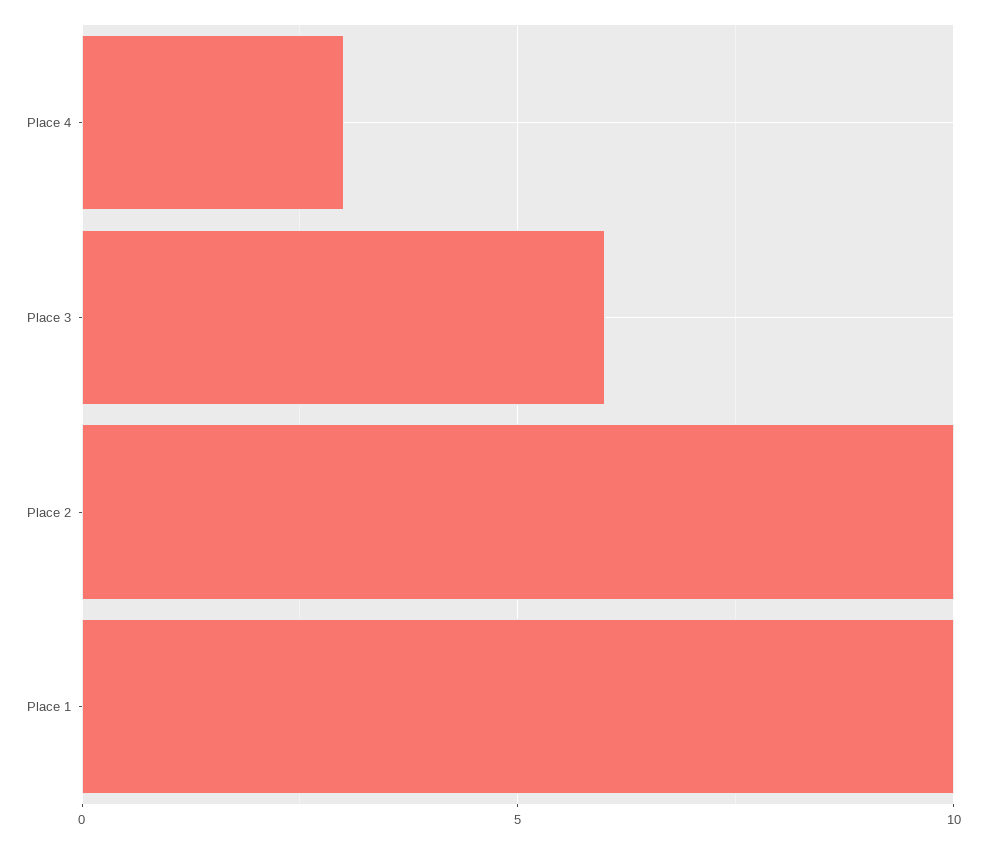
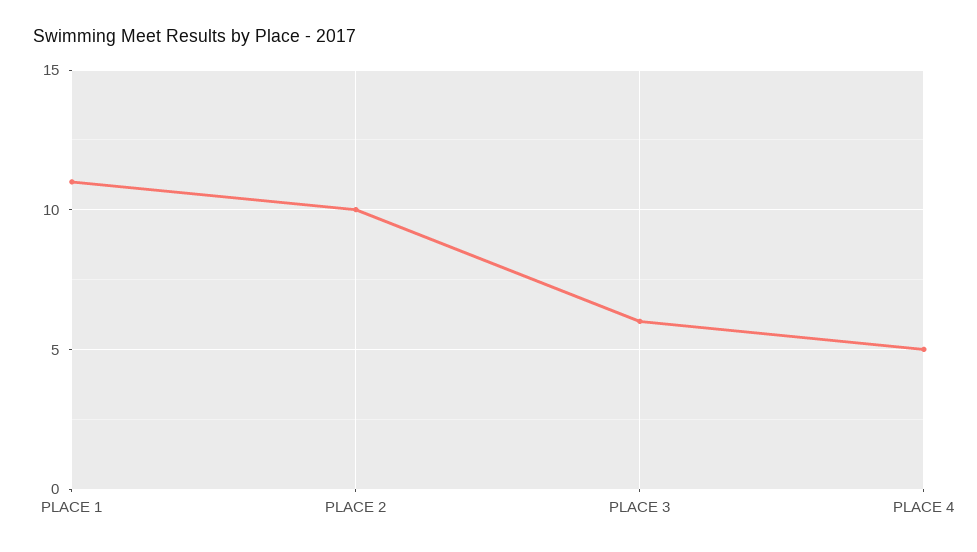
Place 4: 3 -> 5
Place 1: 10 -> 11

